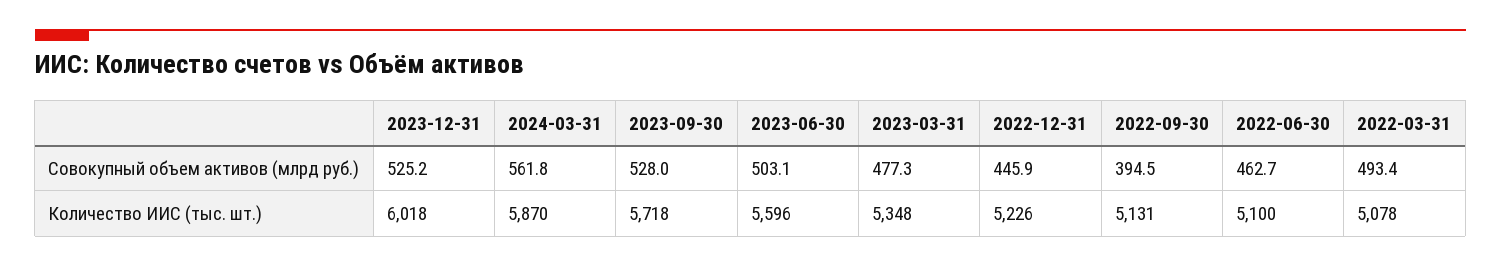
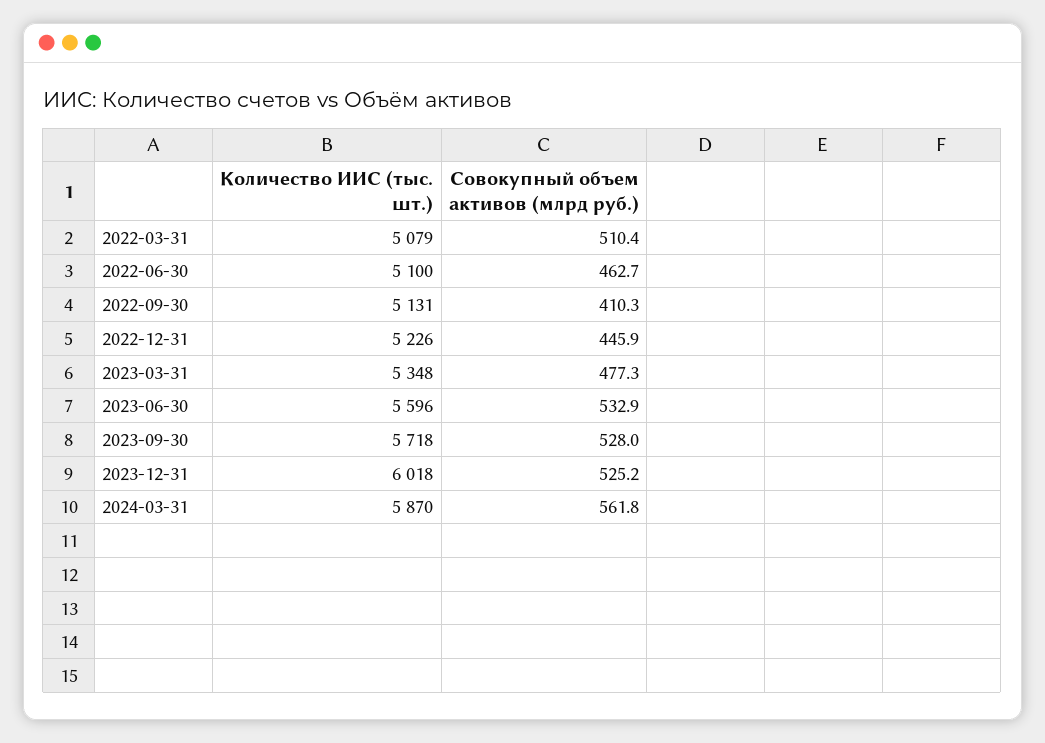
2023-06-30, Совокупный объем активов (млрд руб.): 503.1 -> 532.9
2022-09-30, Совокупный объем активов (млрд руб.): 394.5 -> 410.3
2022-03-31, Совокупный объем активов (млрд руб.): 493.4 -> 510.4
2022-03-31, Количество ИИС (тыс. шт.): 5078 -> 5079

